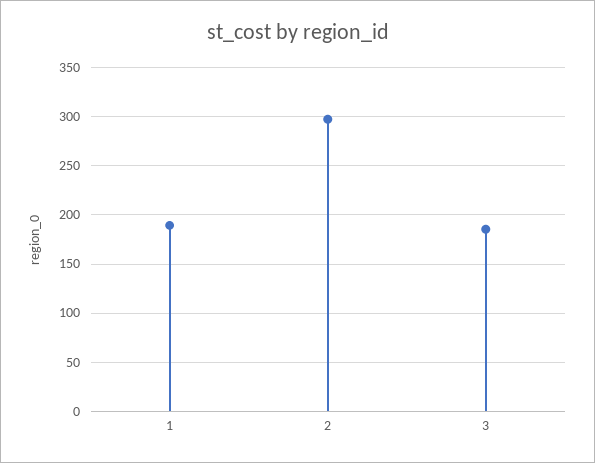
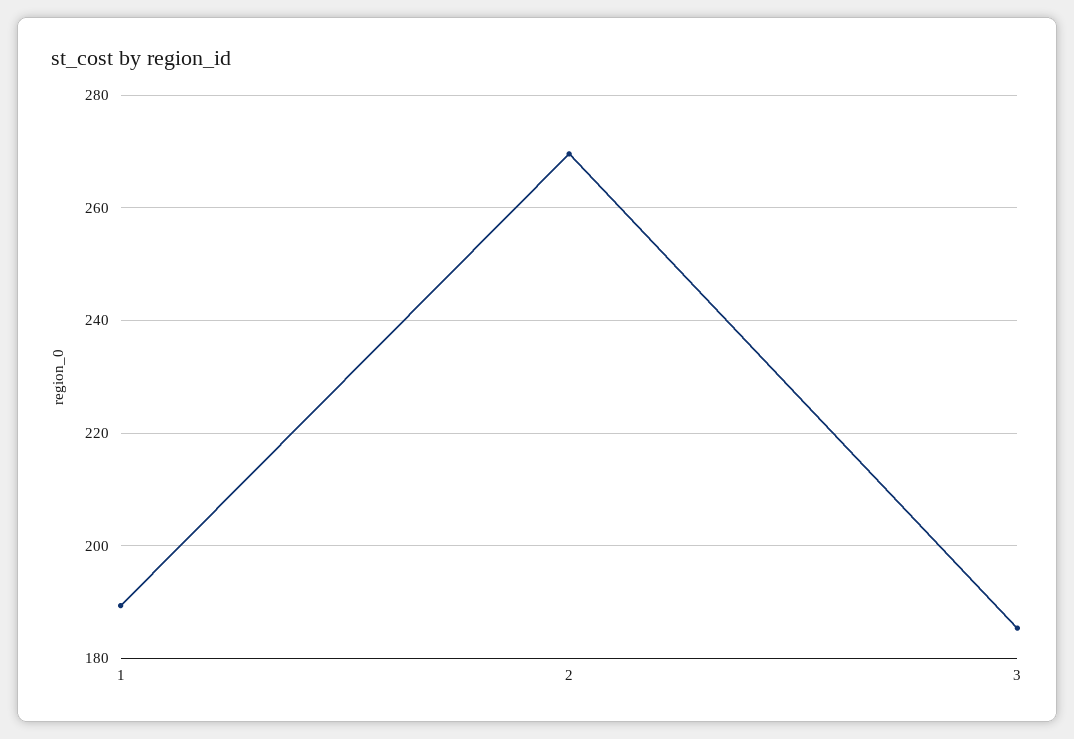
2: 300 -> 270

